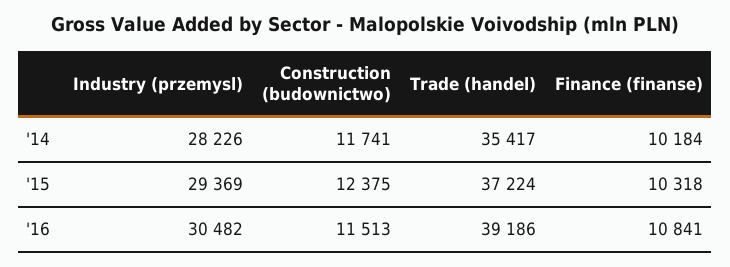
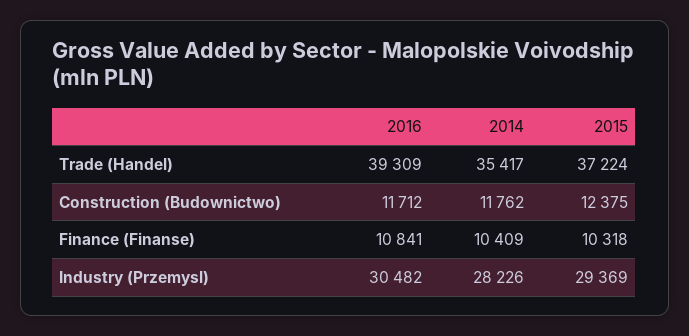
Construction (budownictwo), '14: 11741 -> 11762
Finance (finanse), '14: 10184 -> 10409
Construction (budownictwo), '16: 11513 -> 11712
Trade (handel), '16: 39186 -> 39309

